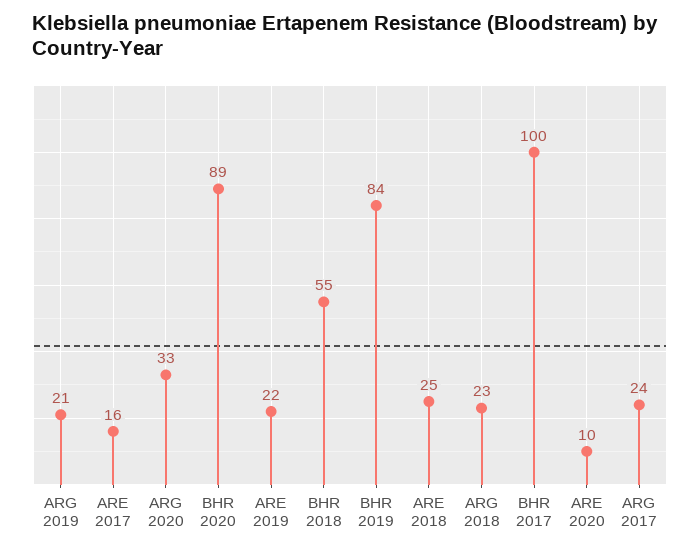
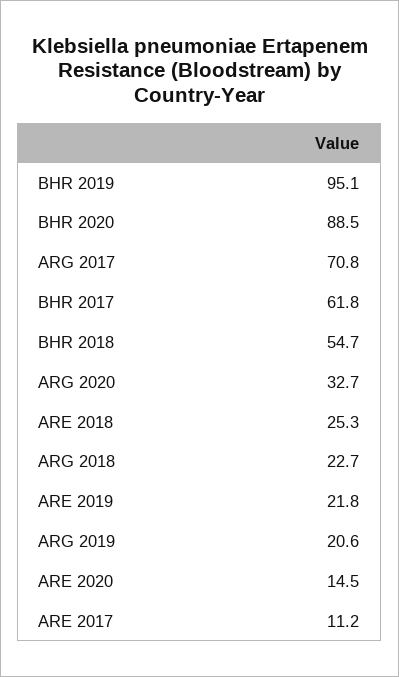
ARE 2017: 16 -> 11.2
BHR 2019: 84 -> 95.1
BHR 2017: 100 -> 61.8
ARE 2020: 10 -> 14.5
ARG 2017: 24 -> 70.8

